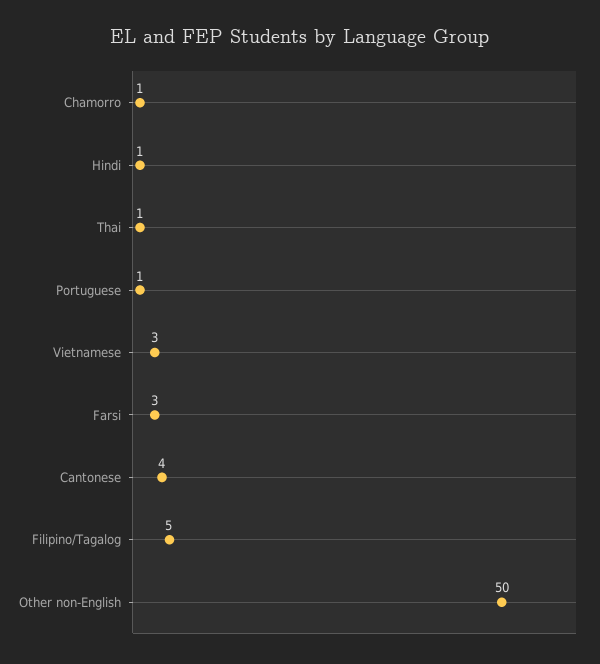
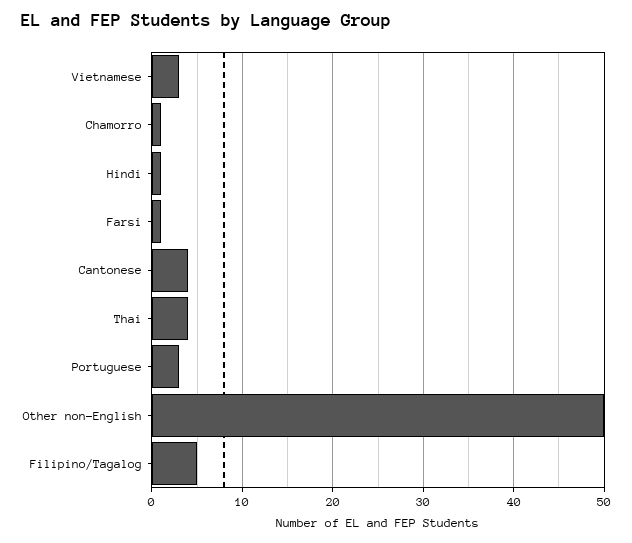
Thai: 1 -> 4
Portuguese: 1 -> 3
Farsi: 3 -> 1

